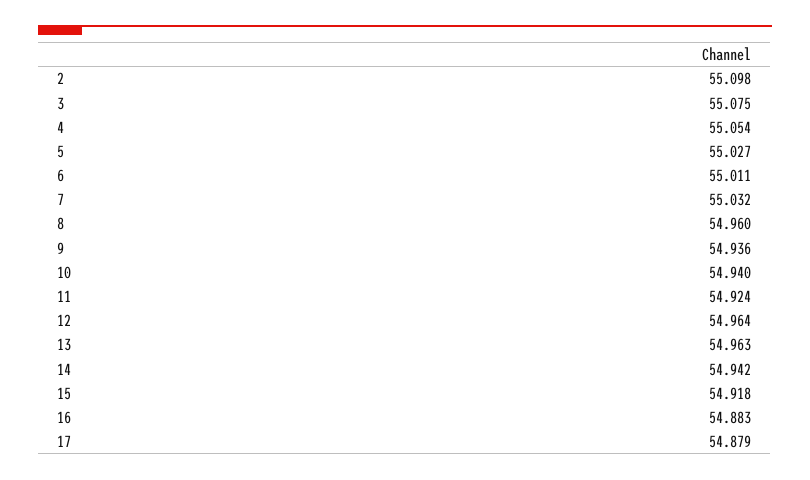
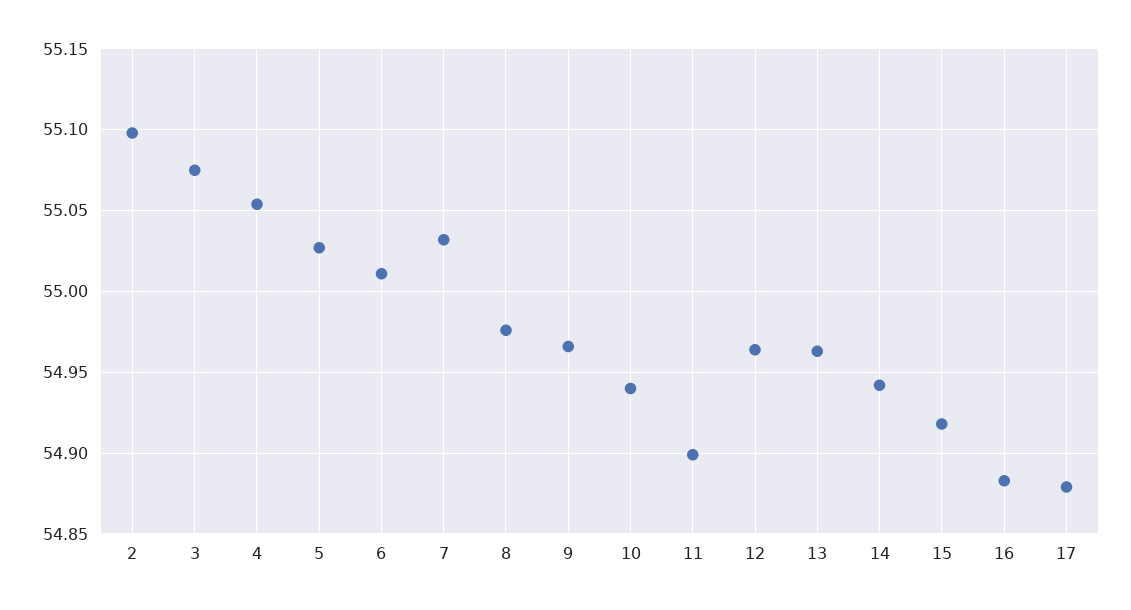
8: 54.96 -> 54.975
9: 54.936 -> 54.965
11: 54.924 -> 54.9

